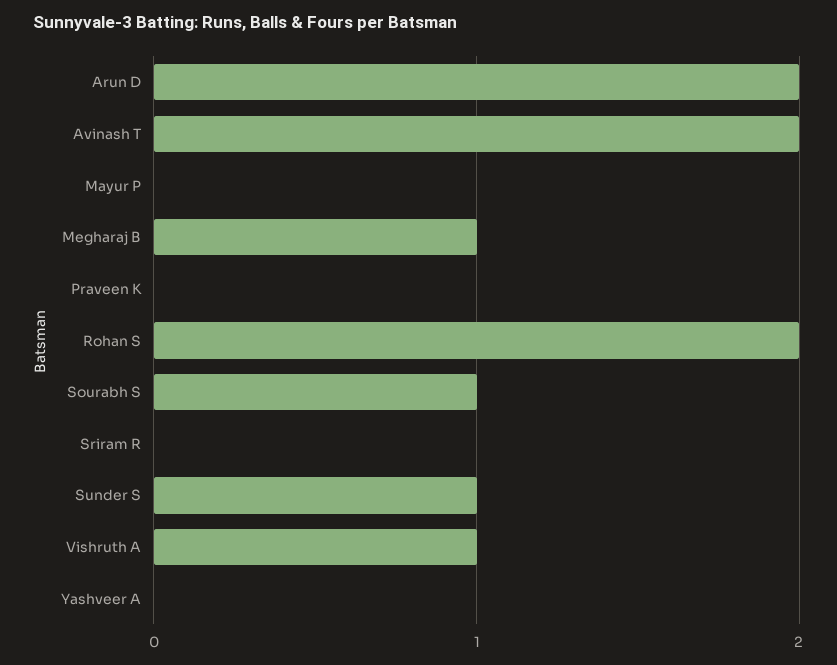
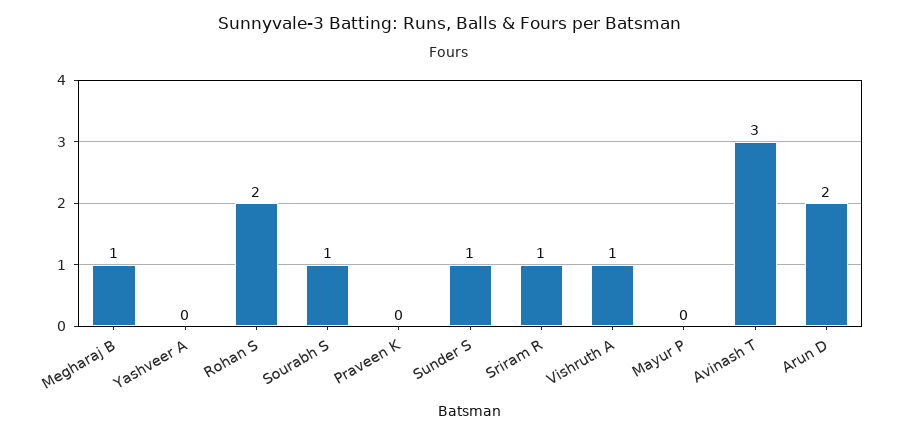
Avinash T: 2 -> 3
Sriram R: 0 -> 1

